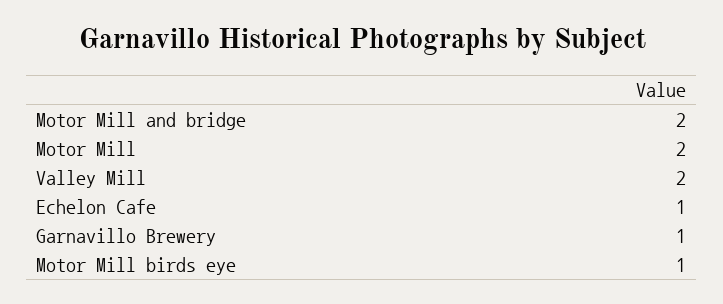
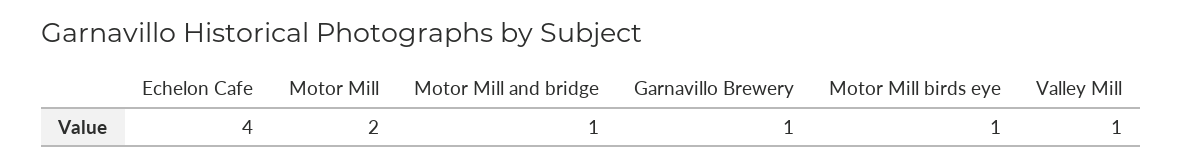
Motor Mill and bridge: 2 -> 1
Valley Mill: 2 -> 1
Echelon Cafe: 1 -> 4

